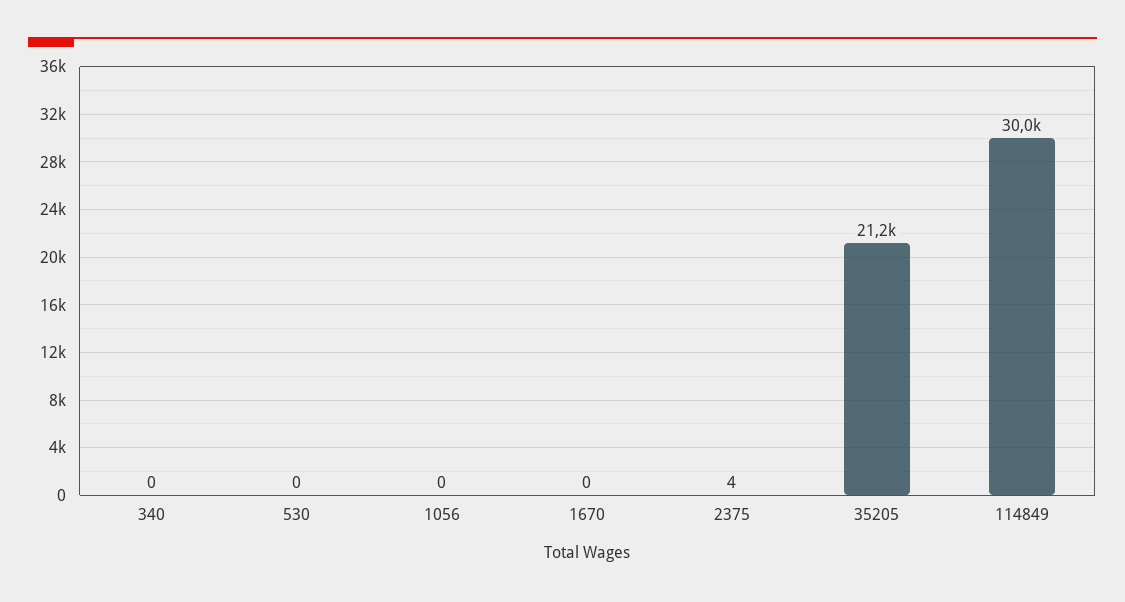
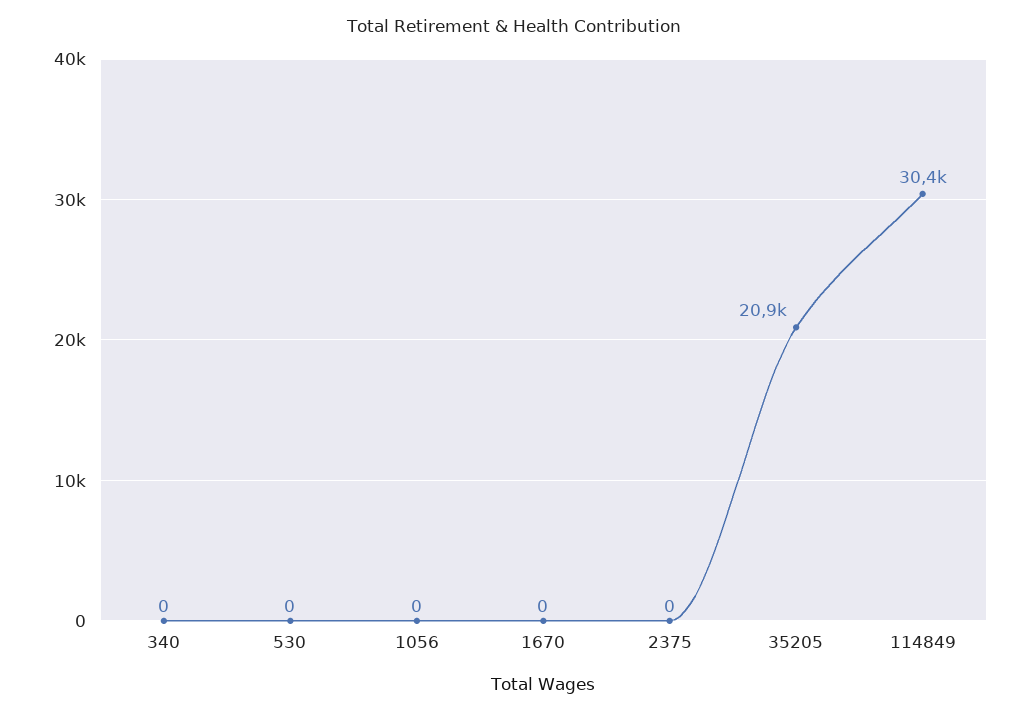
2375: 4 -> 0
35205: 21200 -> 20900
114849: 30000 -> 30400

